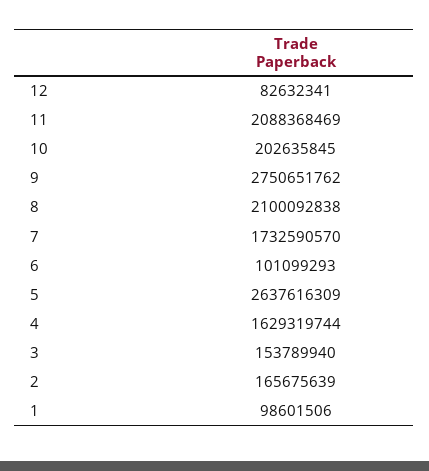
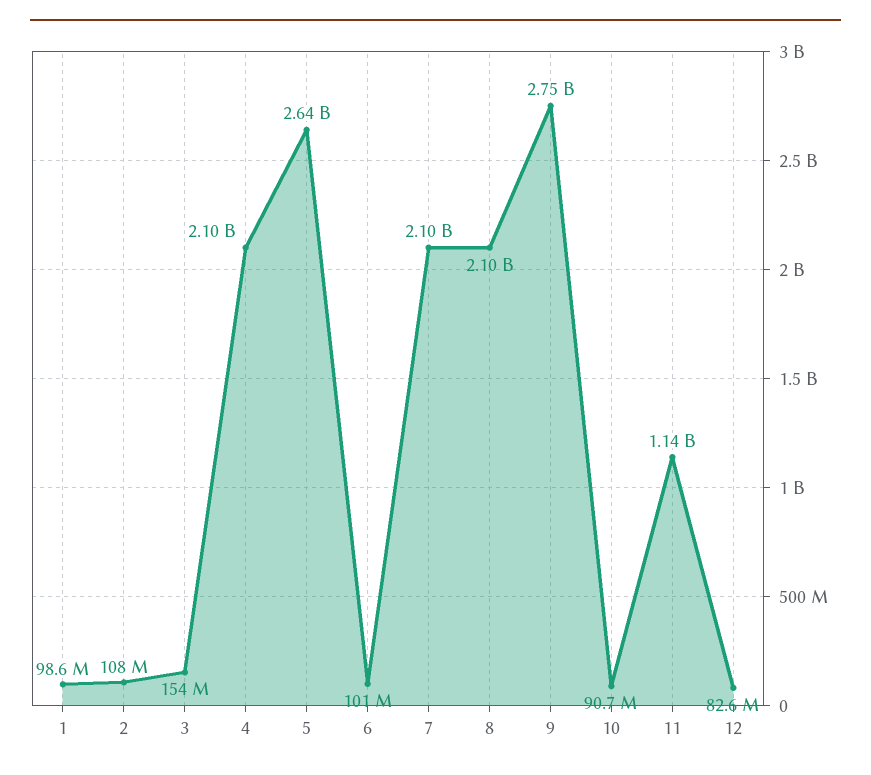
11: 2088368469 -> 1140000000
10: 202635845 -> 90700000
7: 1732590570 -> 2100000000
4: 1629319744 -> 2100000000
2: 165675639 -> 108000000

